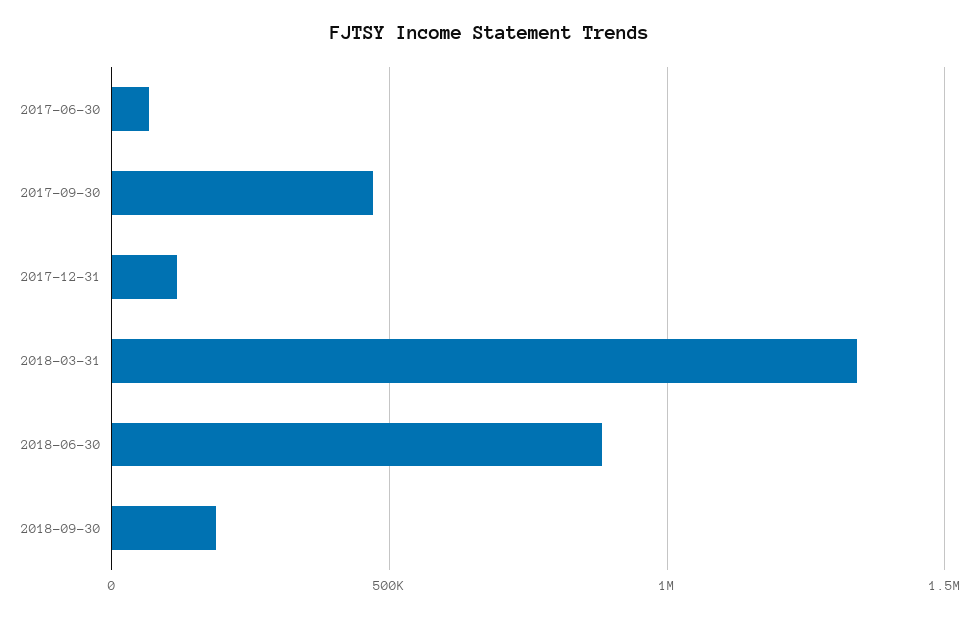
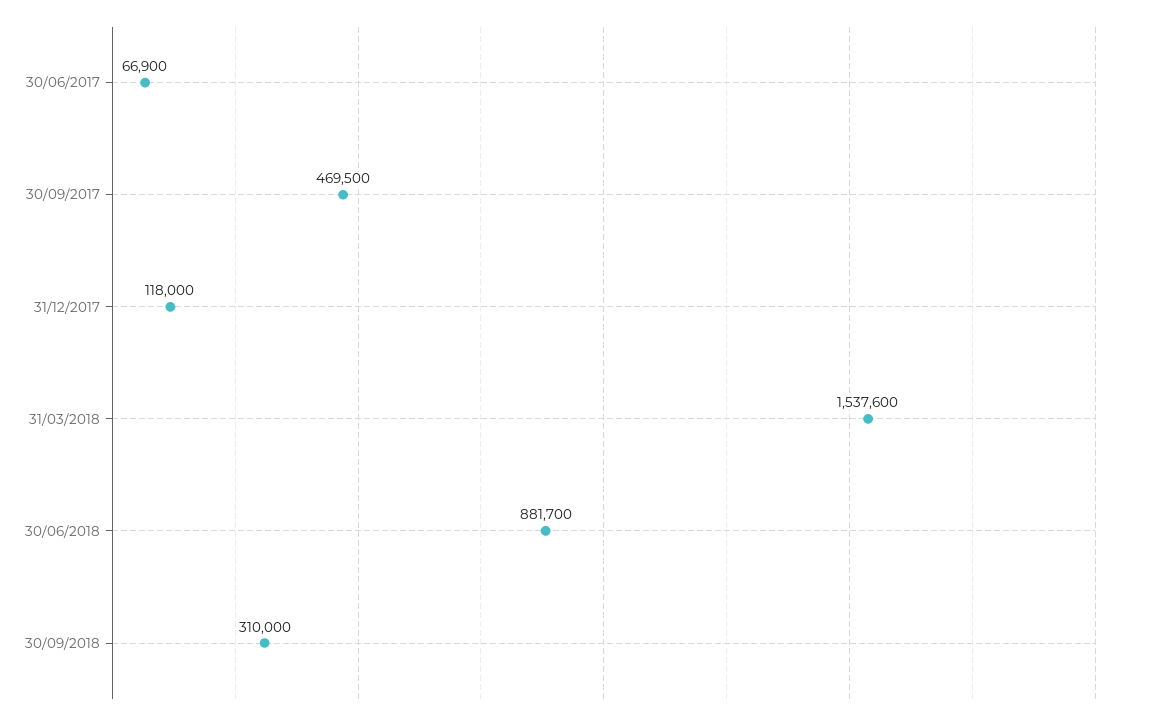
2018-03-31: 1350000 -> 1537600
2018-09-30: 200000 -> 310000

